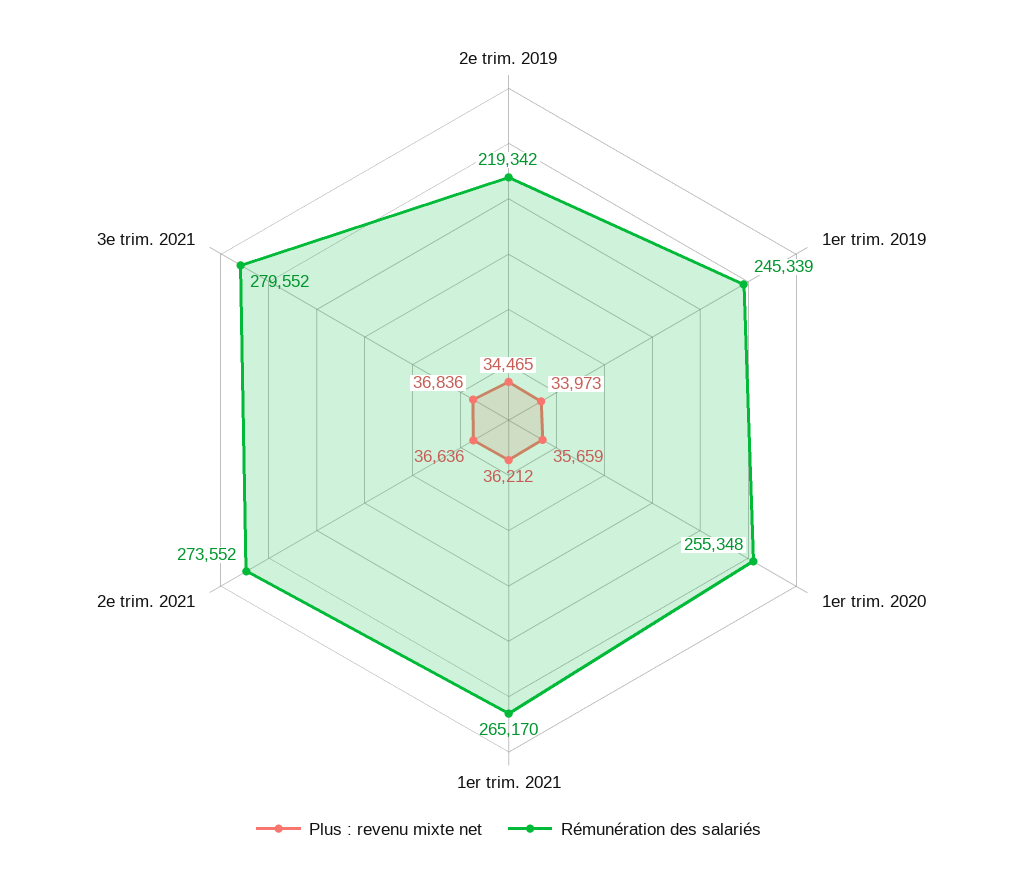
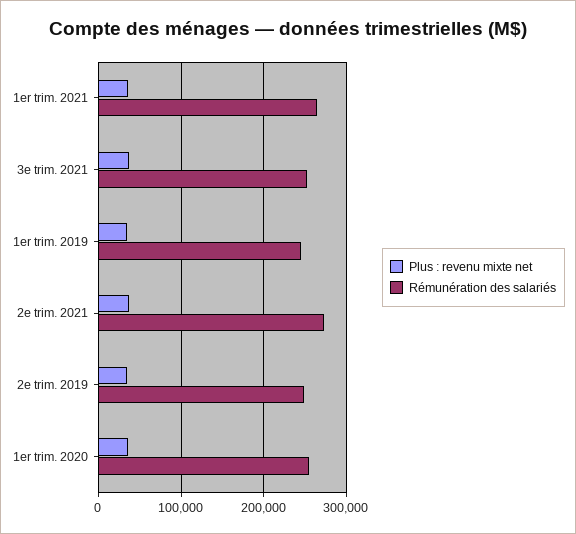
Rémunération des salariés, 2e trim. 2019: 219342 -> 250000
Rémunération des salariés, 3e trim. 2021: 279552 -> 250000

